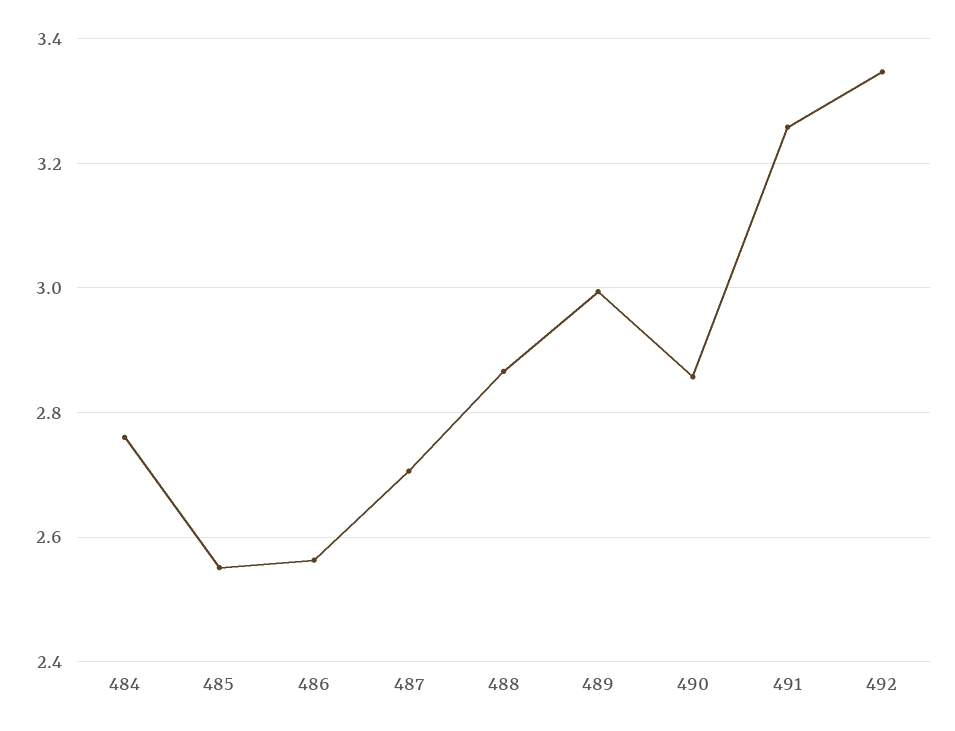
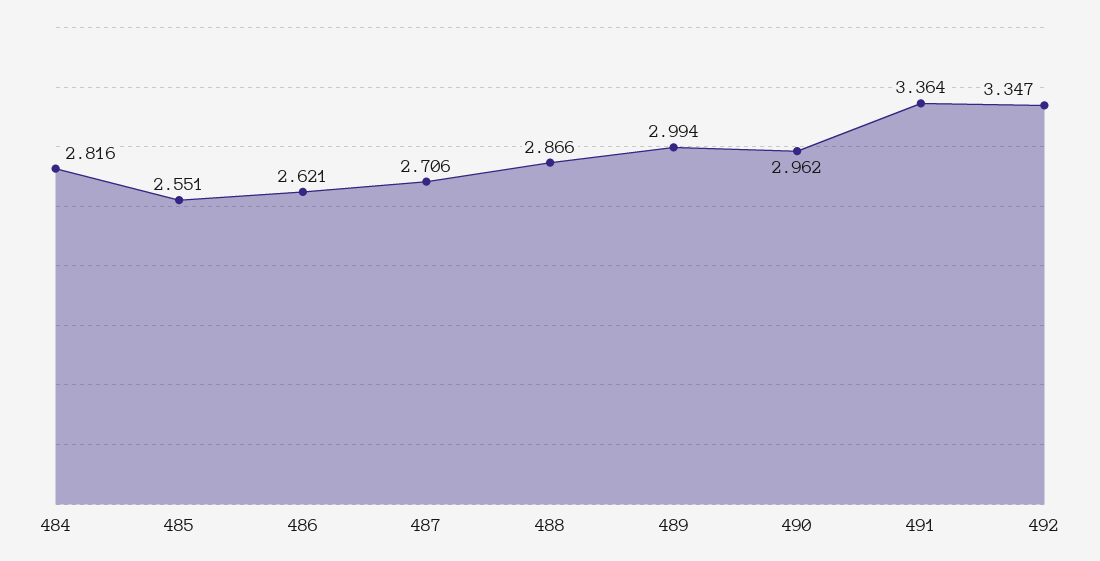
484: 2.76 -> 2.816
486: 2.56 -> 2.621
490: 2.86 -> 2.962
491: 3.26 -> 3.364

